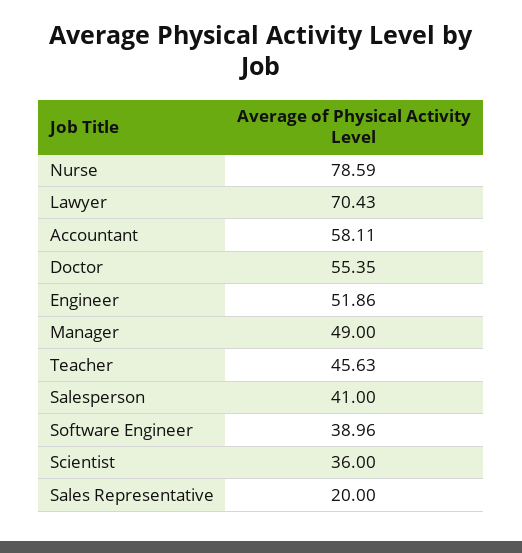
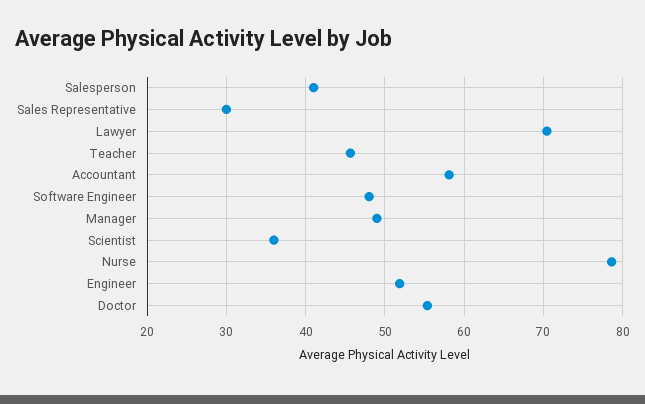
Software Engineer: 38.96 -> 48
Sales Representative: 20 -> 30

